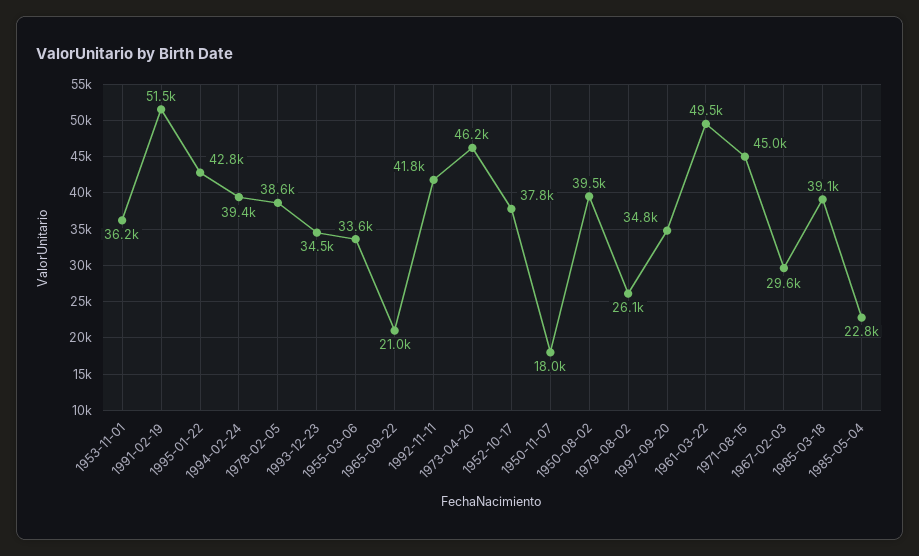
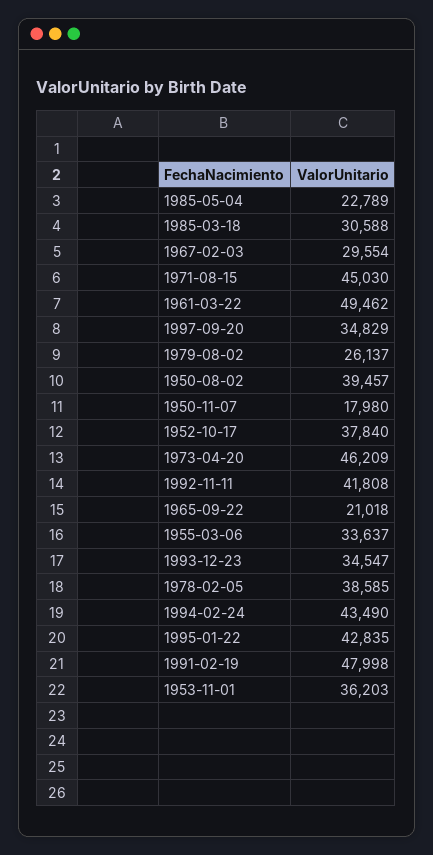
1991-02-19: 51500 -> 47998
1994-02-24: 39400 -> 43490
1985-03-18: 39100 -> 30588

